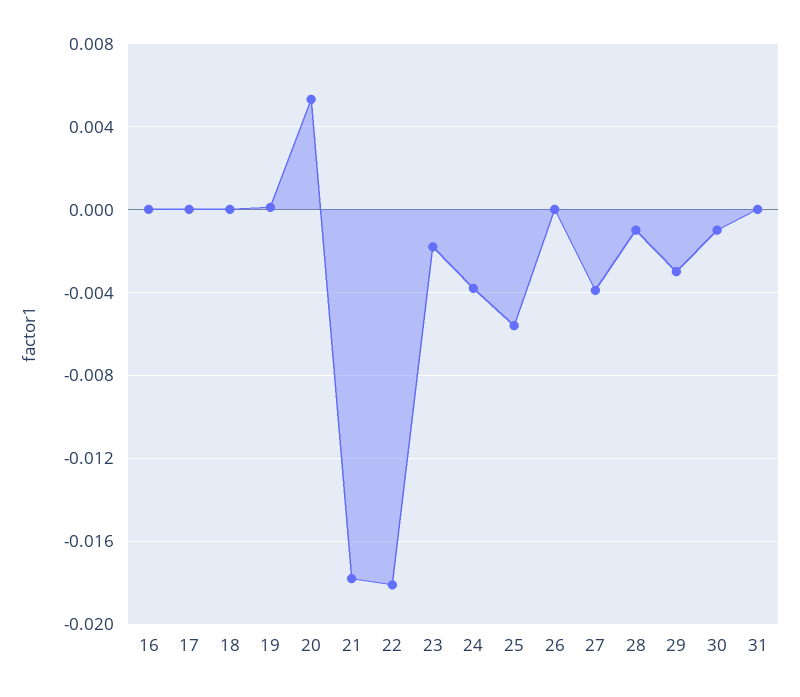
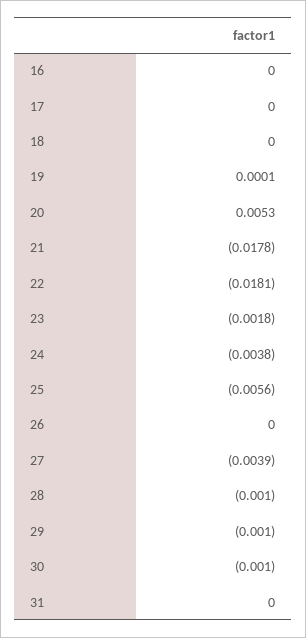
29: -0.003 -> -0.001

